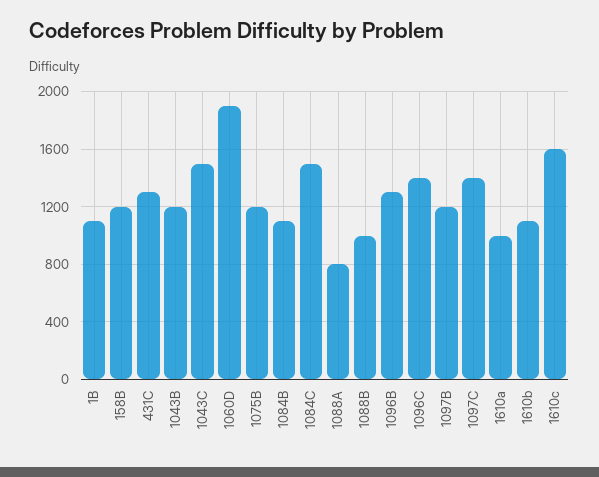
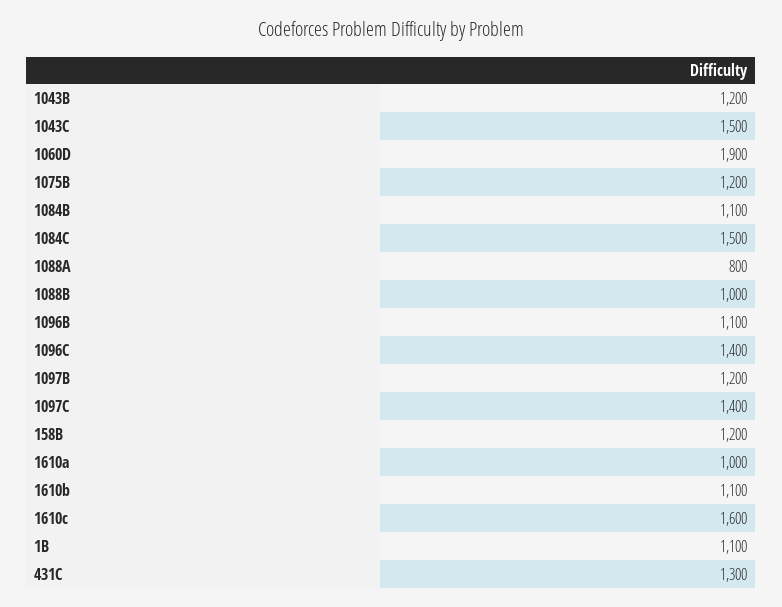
1096B: 1300 -> 1100

